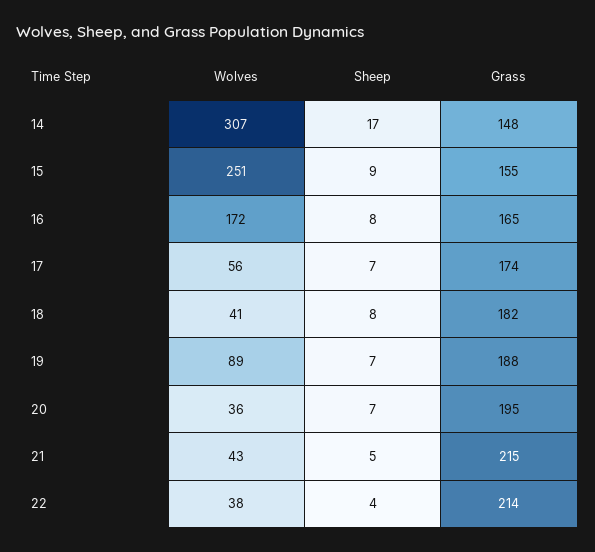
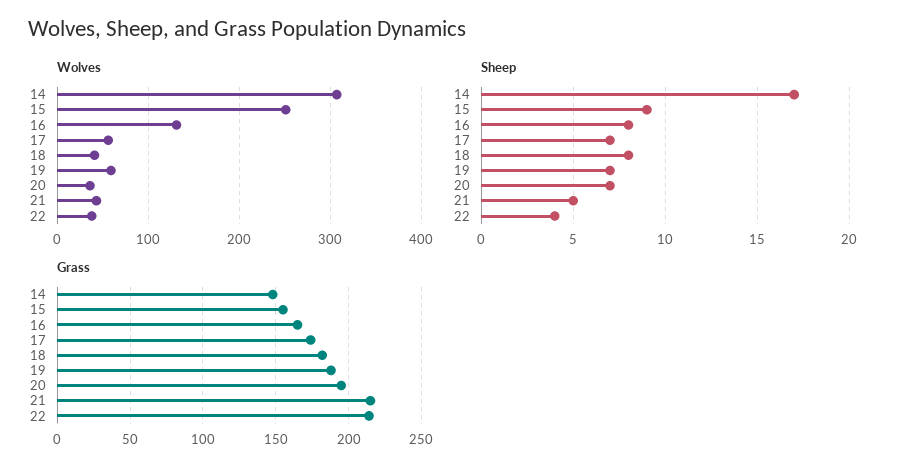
Wolves, 16: 172 -> 130
Wolves, 19: 89 -> 60

